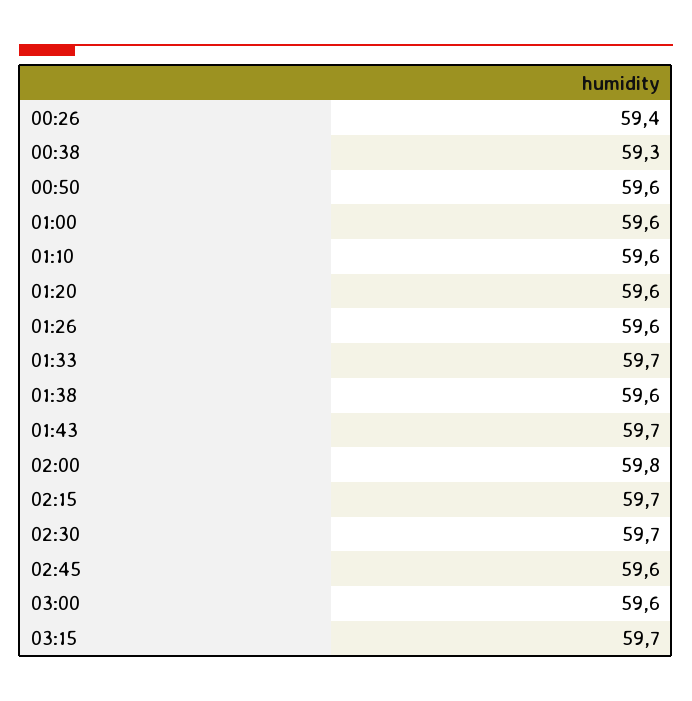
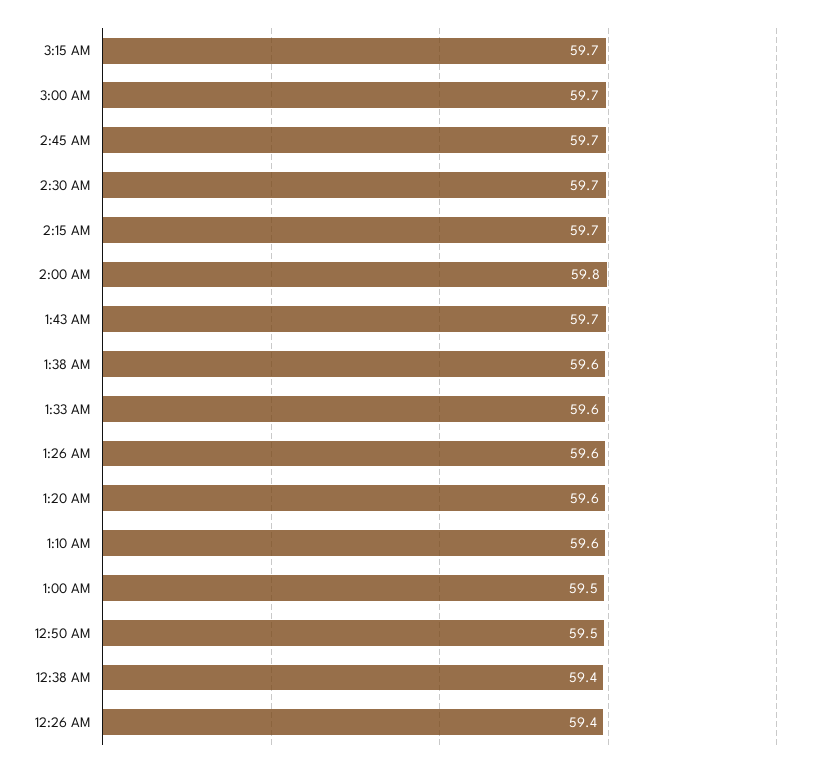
00:38: 59.3 -> 59.4
00:50: 59.6 -> 59.5
01:00: 59.6 -> 59.5
01:33: 59.7 -> 59.6
02:45: 59.6 -> 59.7
03:00: 59.6 -> 59.7

